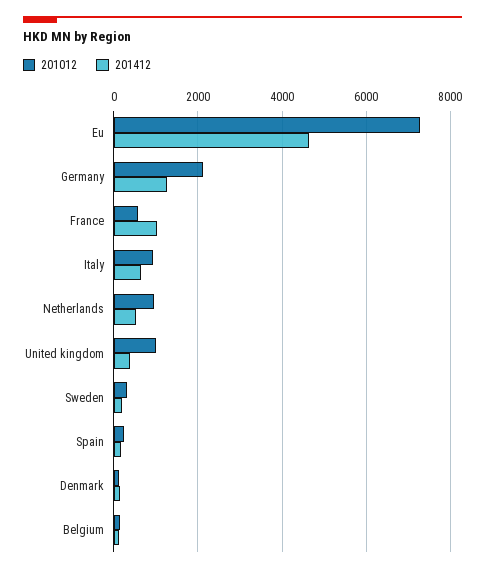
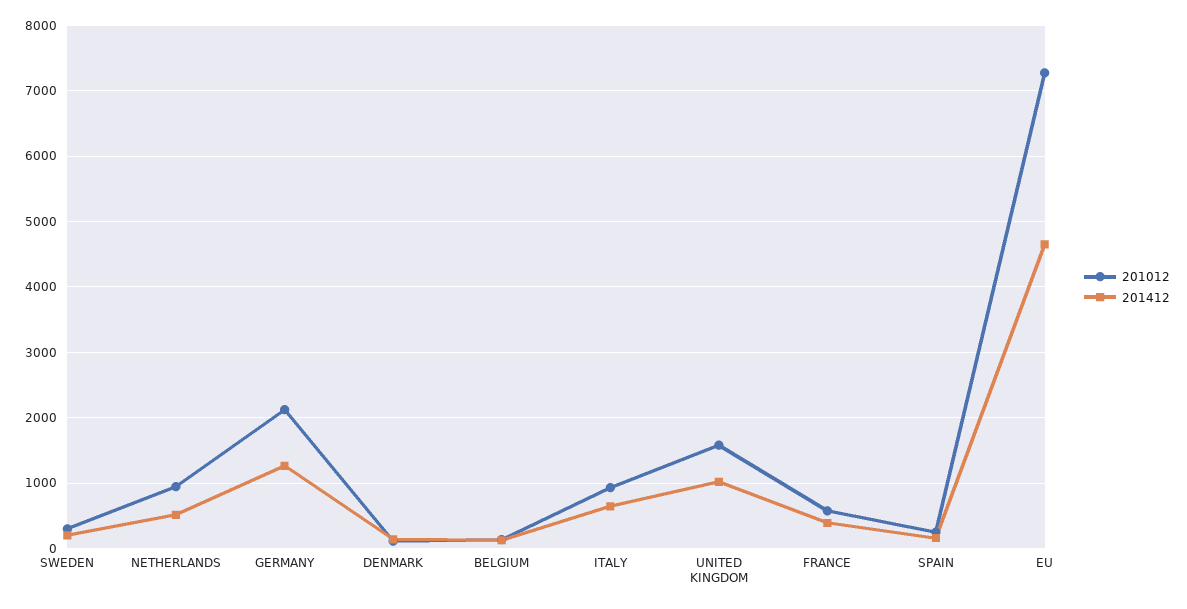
201412, France: 1000 -> 400
201012, United kingdom: 1000 -> 1600
201412, United kingdom: 400 -> 1000

